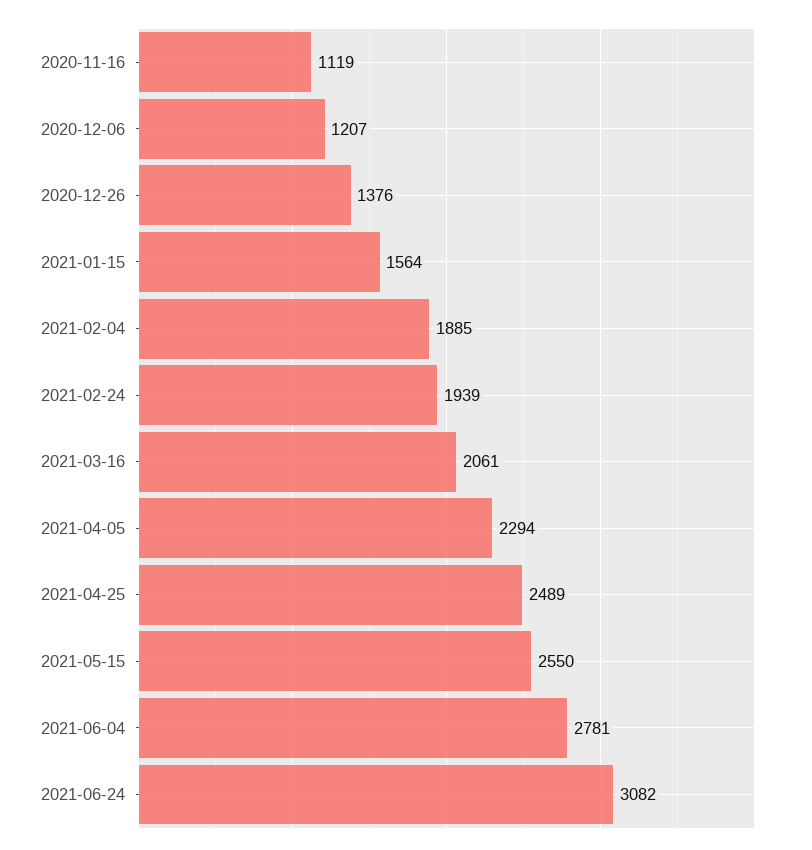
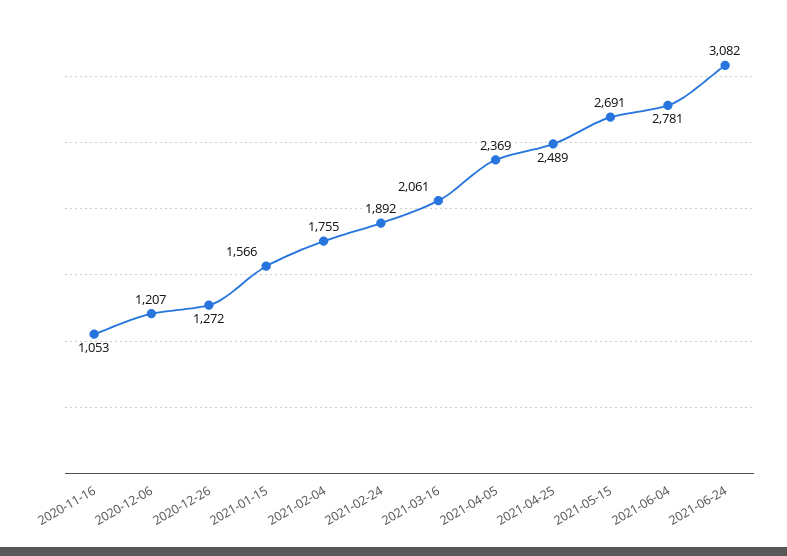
2020-11-16: 1119 -> 1053
2020-12-26: 1376 -> 1272
2021-01-15: 1564 -> 1566
2021-02-04: 1885 -> 1755
2021-02-24: 1939 -> 1892
2021-04-05: 2294 -> 2369
2021-05-15: 2550 -> 2691

